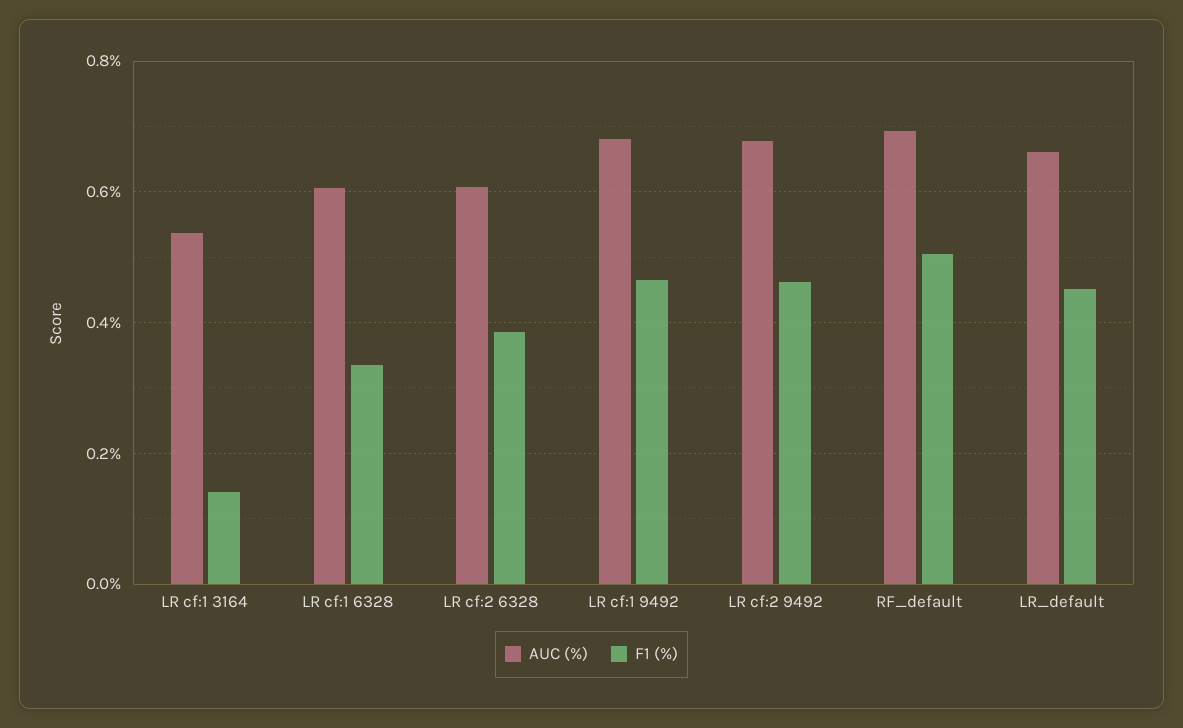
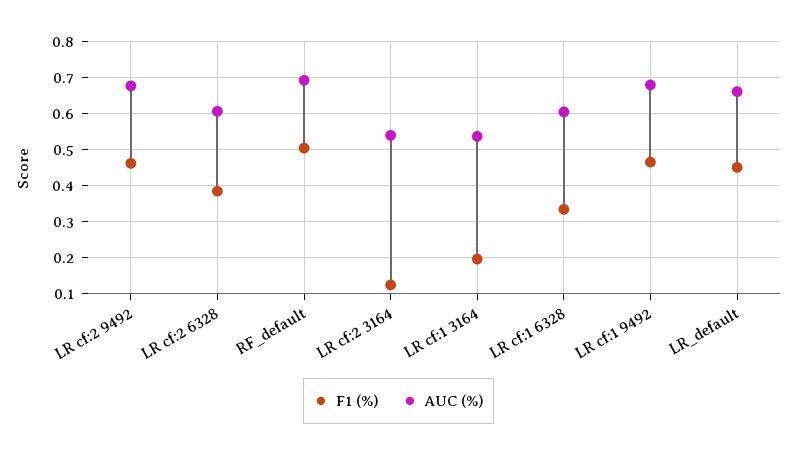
F1 (%), LR cf:1 3164: 0.14 -> 0.2
F1 (%), LR cf:2 3164: none -> 0.12
AUC (%), LR cf:2 3164: none -> 0.54

